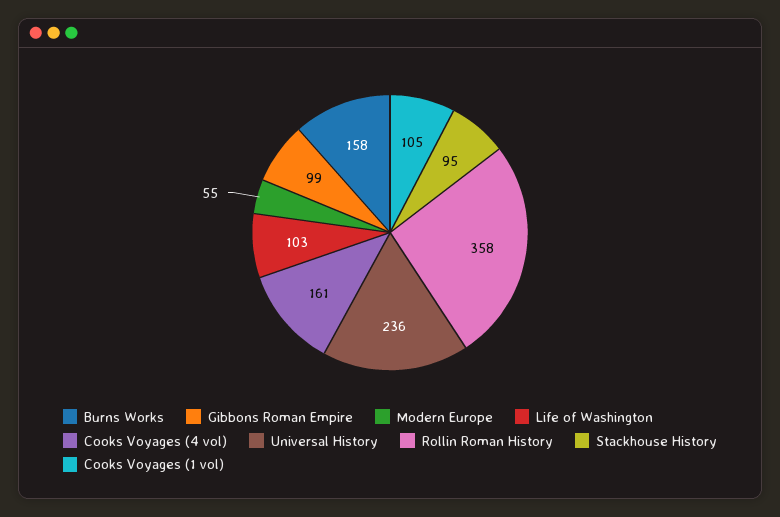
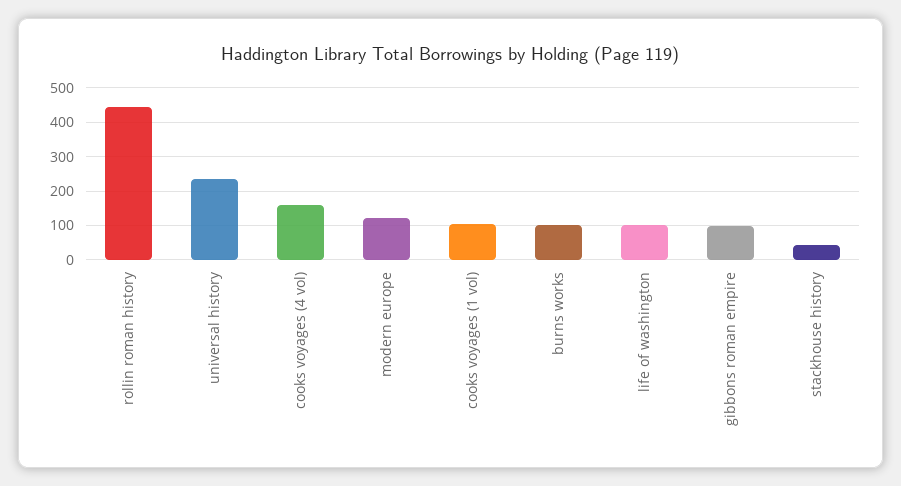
Burns Works: 158 -> 100
Modern Europe: 55 -> 120
Rollin Roman History: 358 -> 440
Stackhouse History: 95 -> 40

